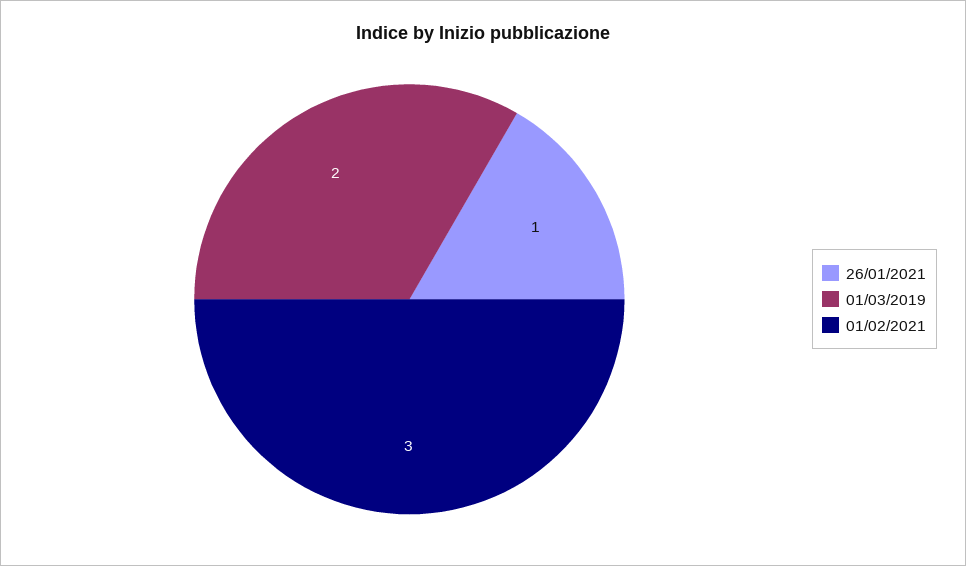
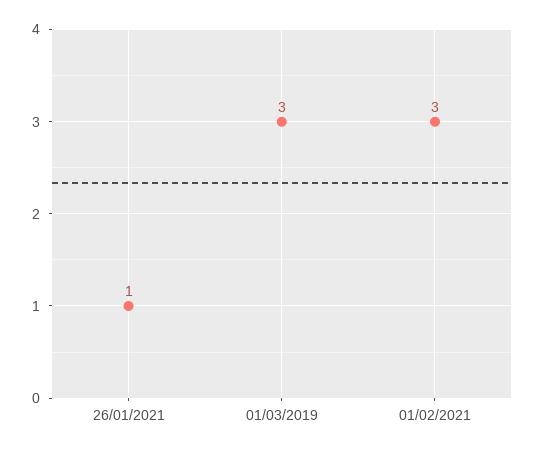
01/03/2019: 2 -> 3

